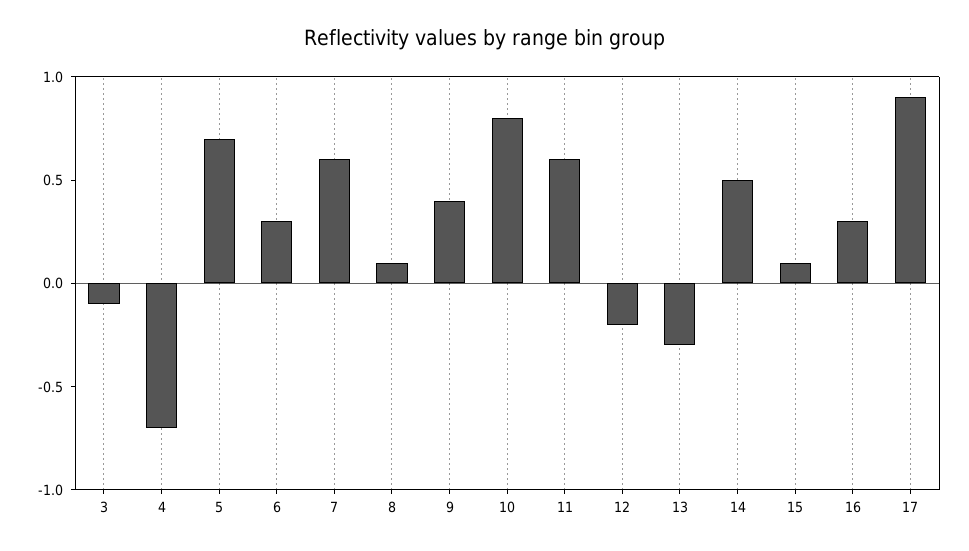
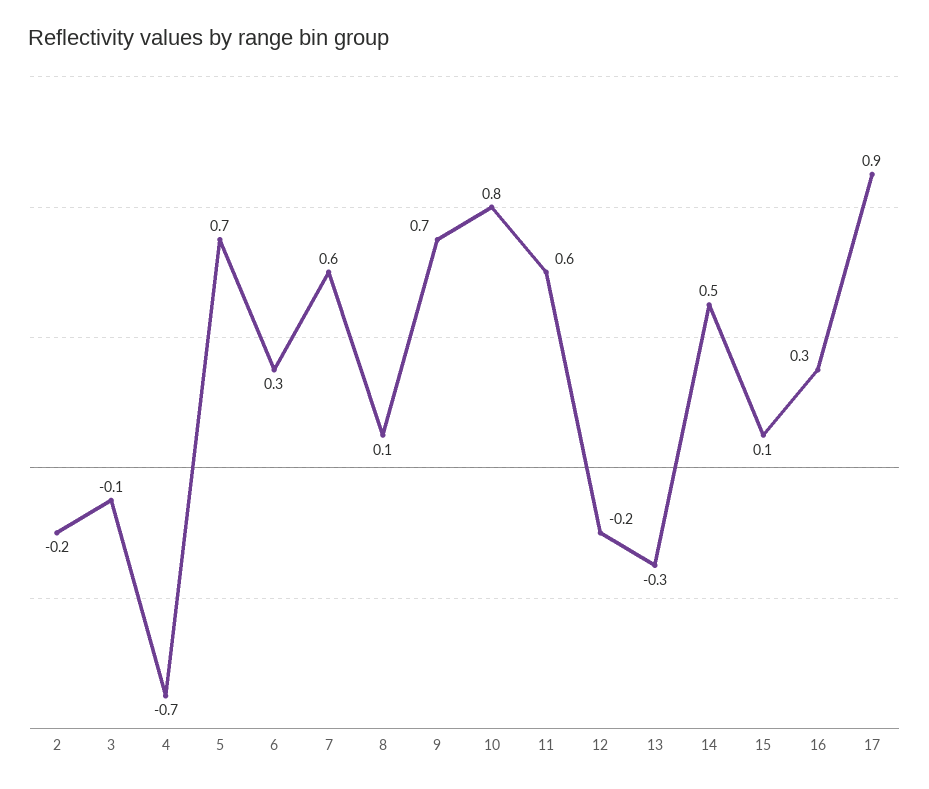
9: 0.4 -> 0.7
2: none -> -0.2

